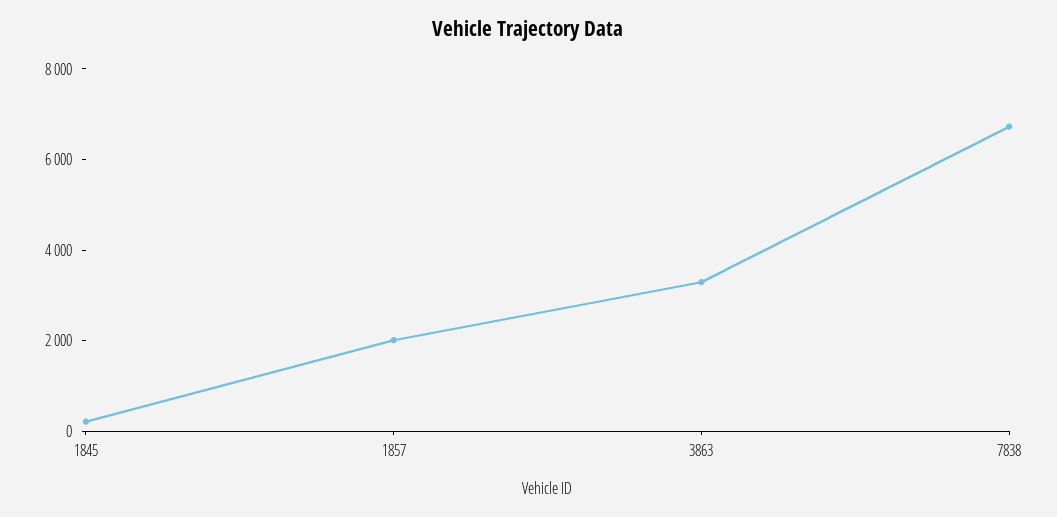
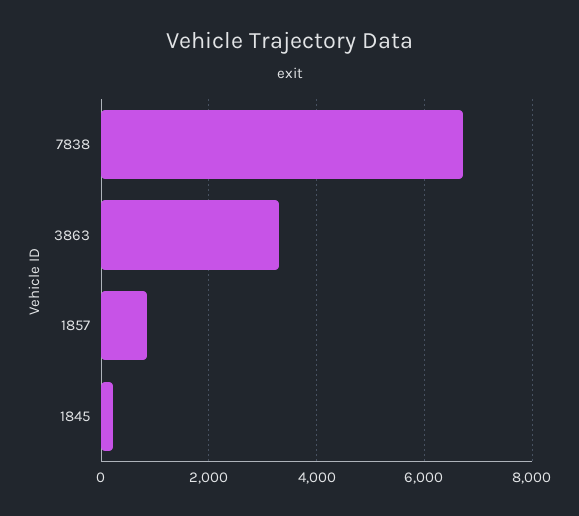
1857: 2000 -> 800

